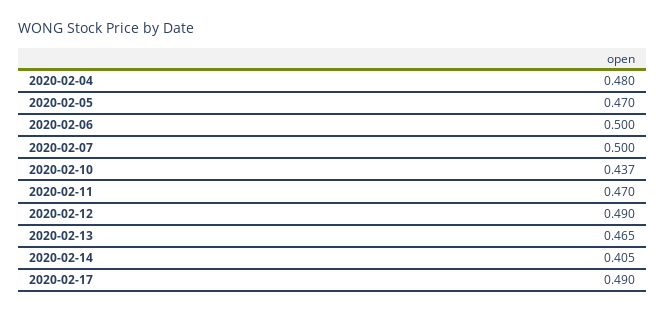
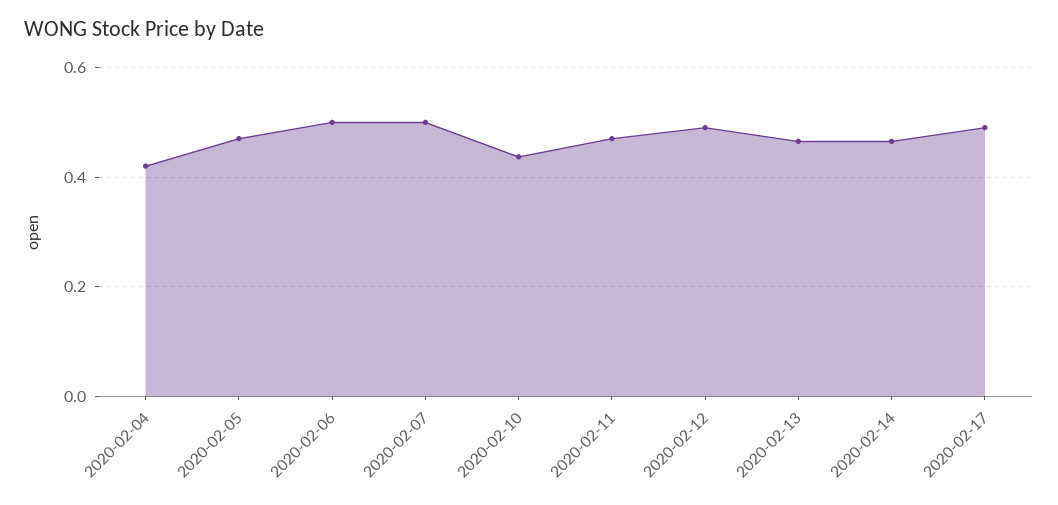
2020-02-04: 0.48 -> 0.42
2020-02-14: 0.405 -> 0.46

